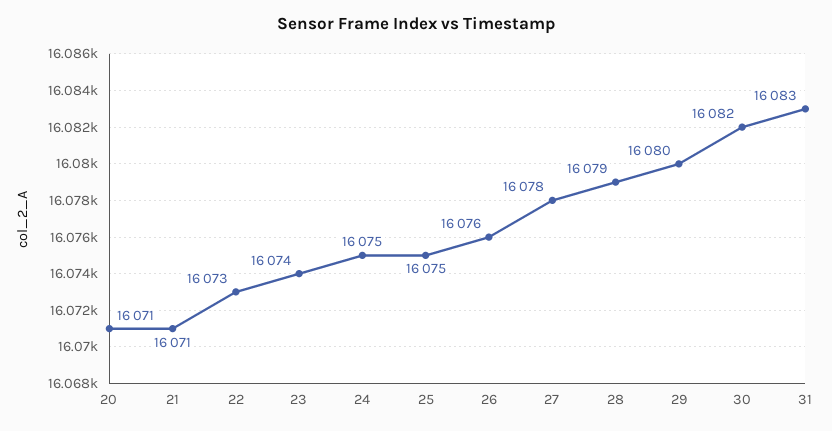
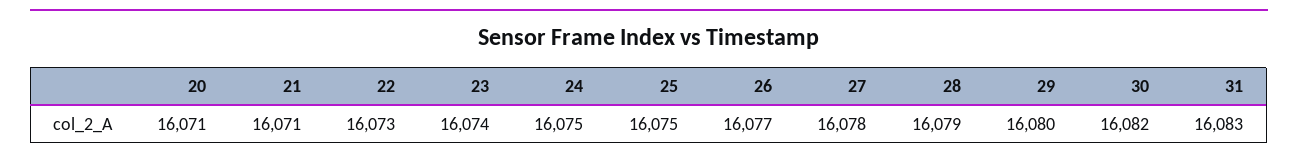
26: 16076 -> 16077

